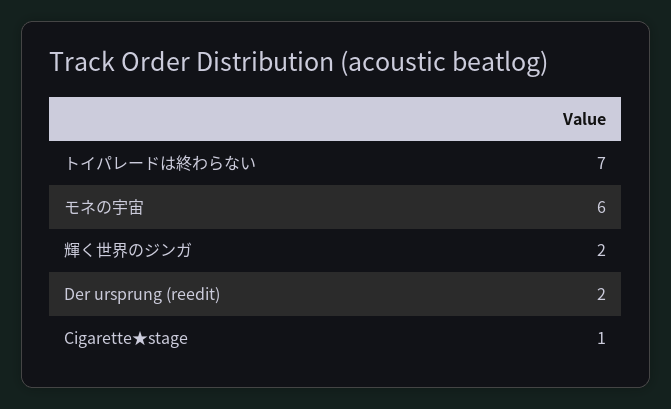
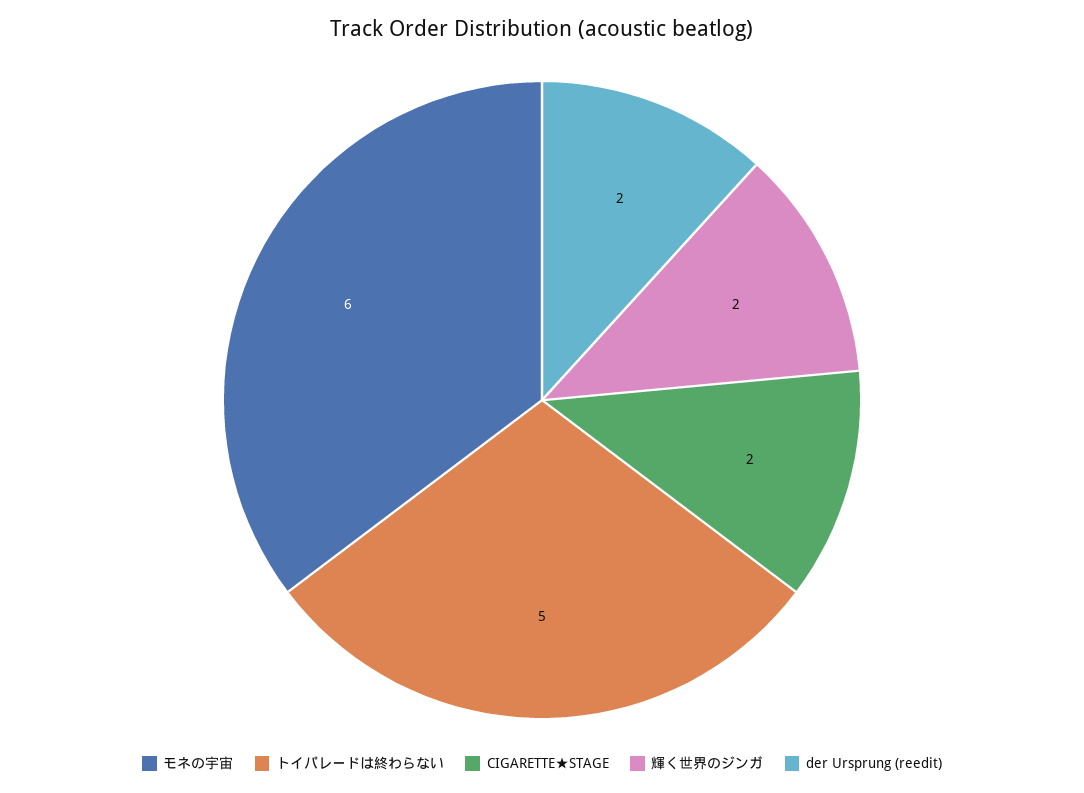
トイパレードは終わらない: 7 -> 5
Cigarette★stage: 1 -> 2

